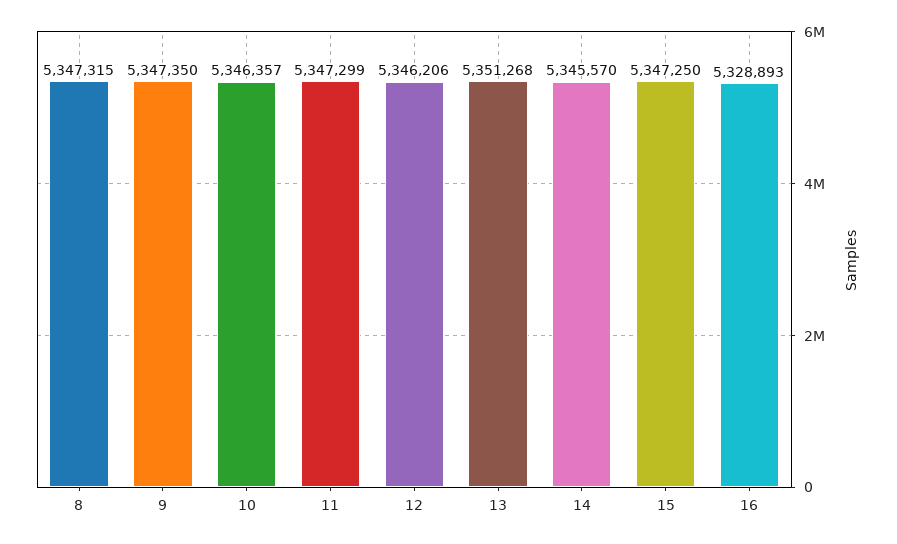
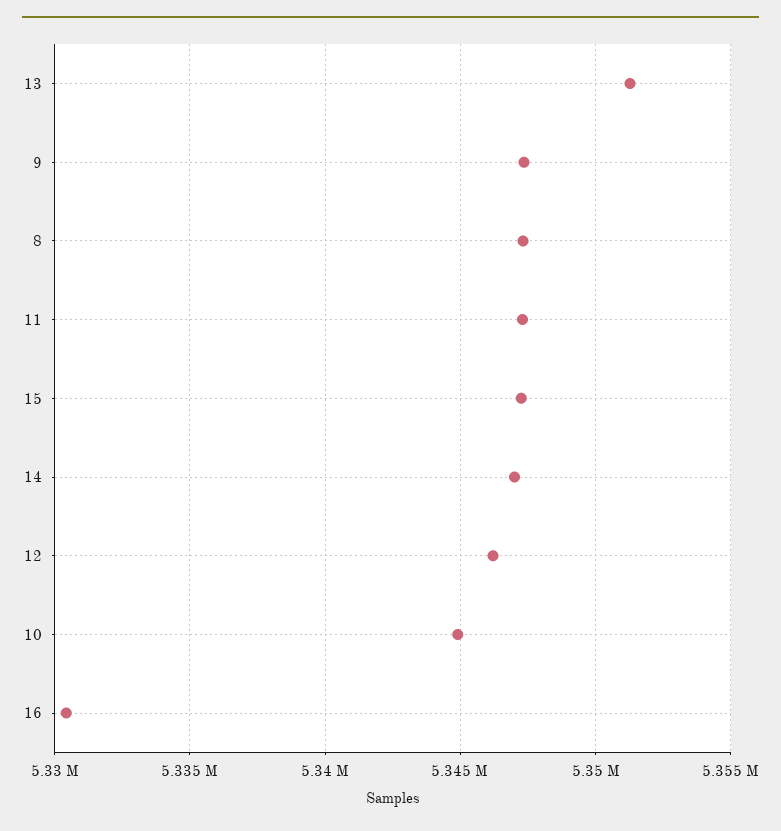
10: 5346357 -> 5345000
14: 5345570 -> 5347000
16: 5328893 -> 5330500

